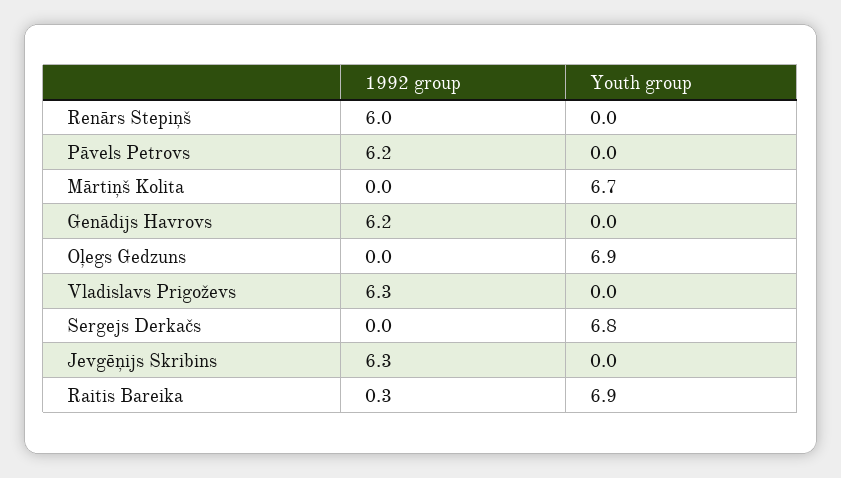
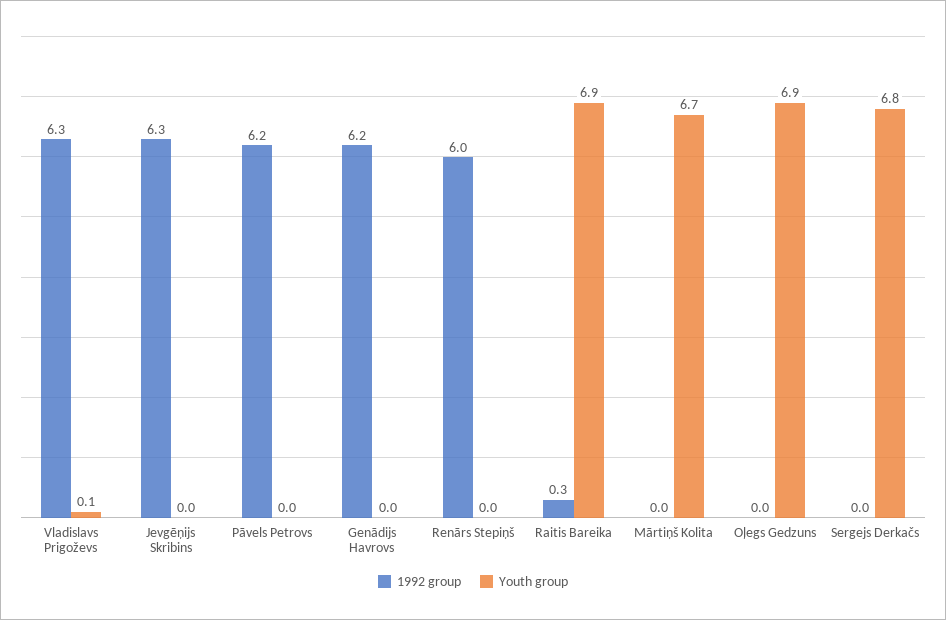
Youth group, Vladislavs Prigoževs: 0 -> 0.1

